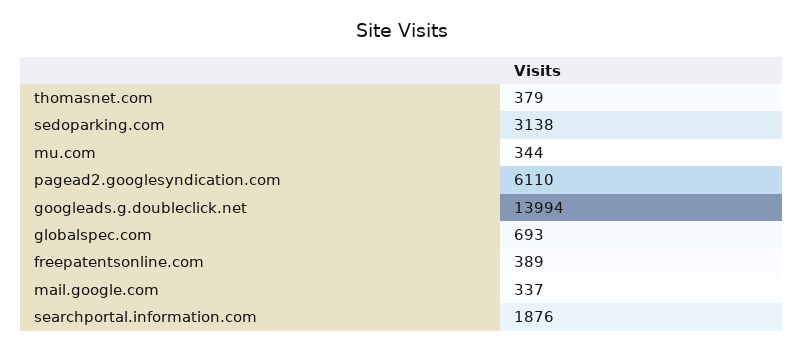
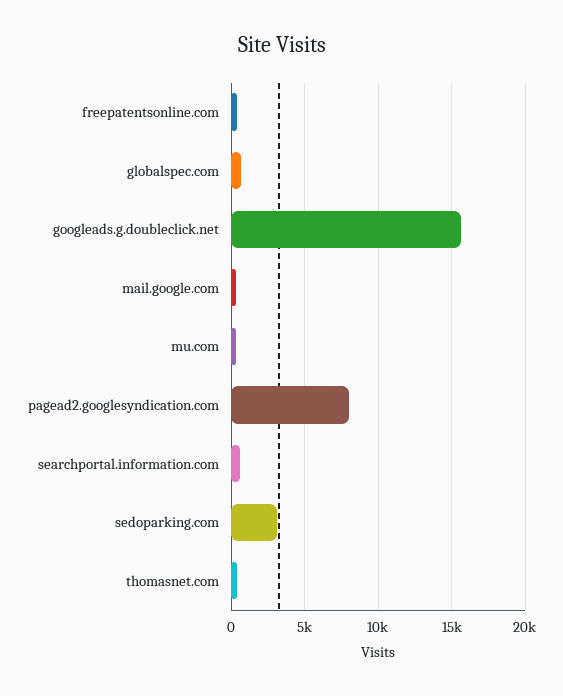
pagead2.googlesyndication.com: 6110 -> 8000
googleads.g.doubleclick.net: 13994 -> 15500
searchportal.information.com: 1876 -> 500

